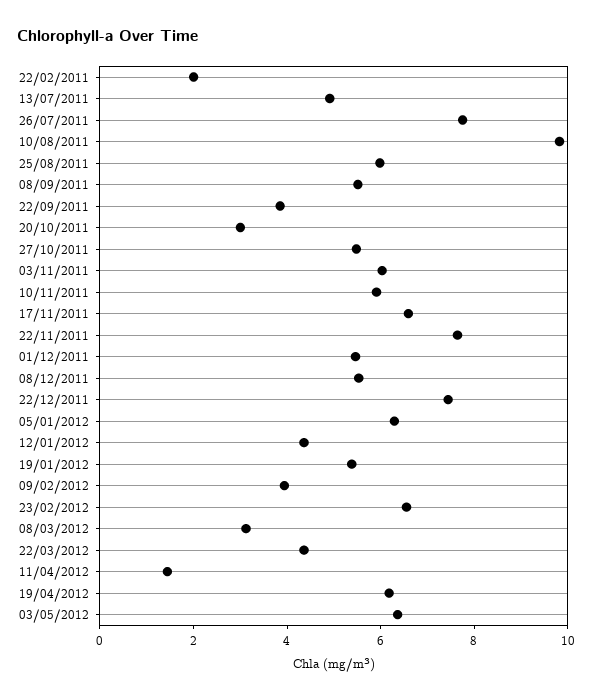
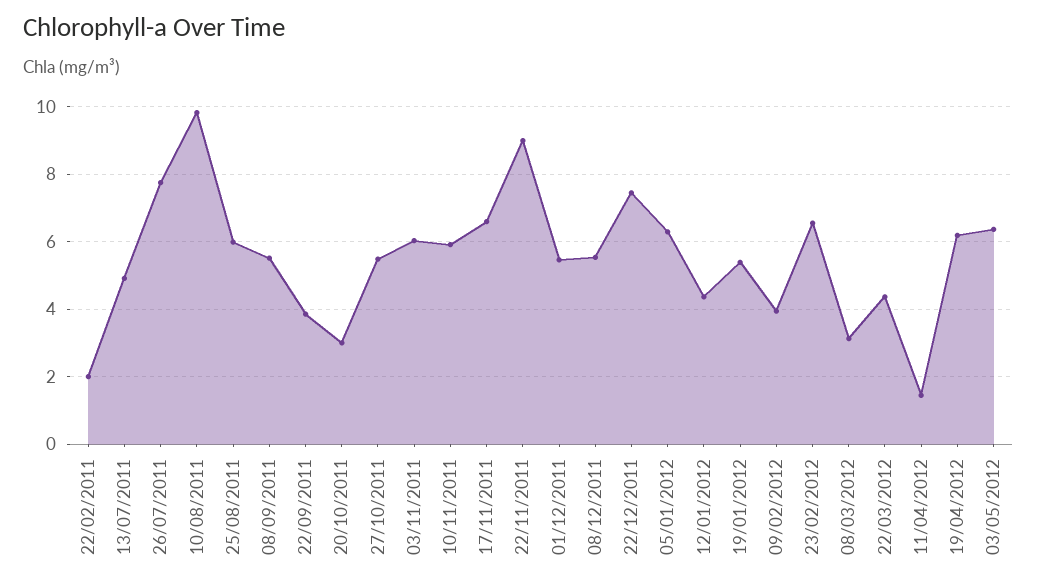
22/11/2011: 7.5 -> 9

